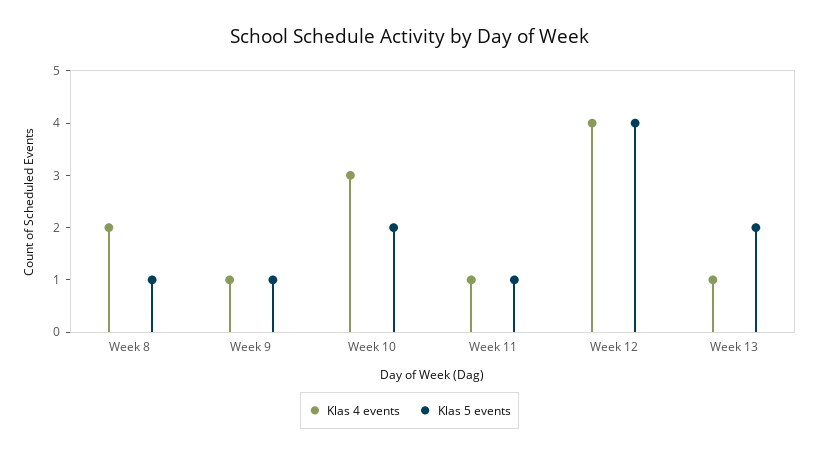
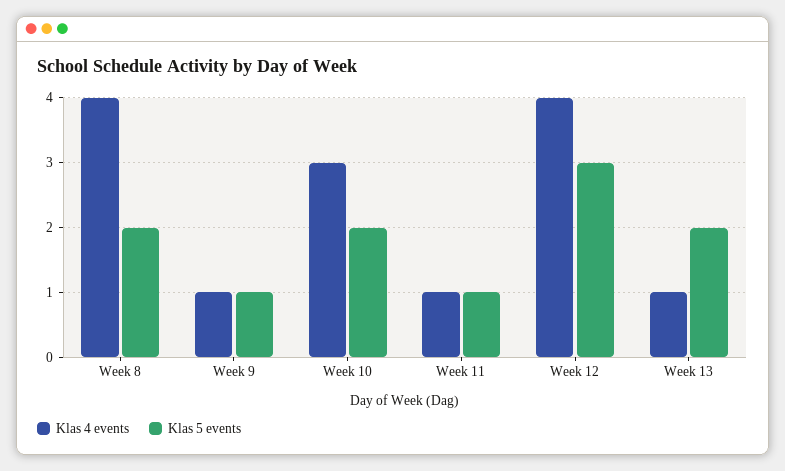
Klas 4 events, Week 8: 2 -> 4
Klas 5 events, Week 8: 1 -> 2
Klas 5 events, Week 12: 4 -> 3

